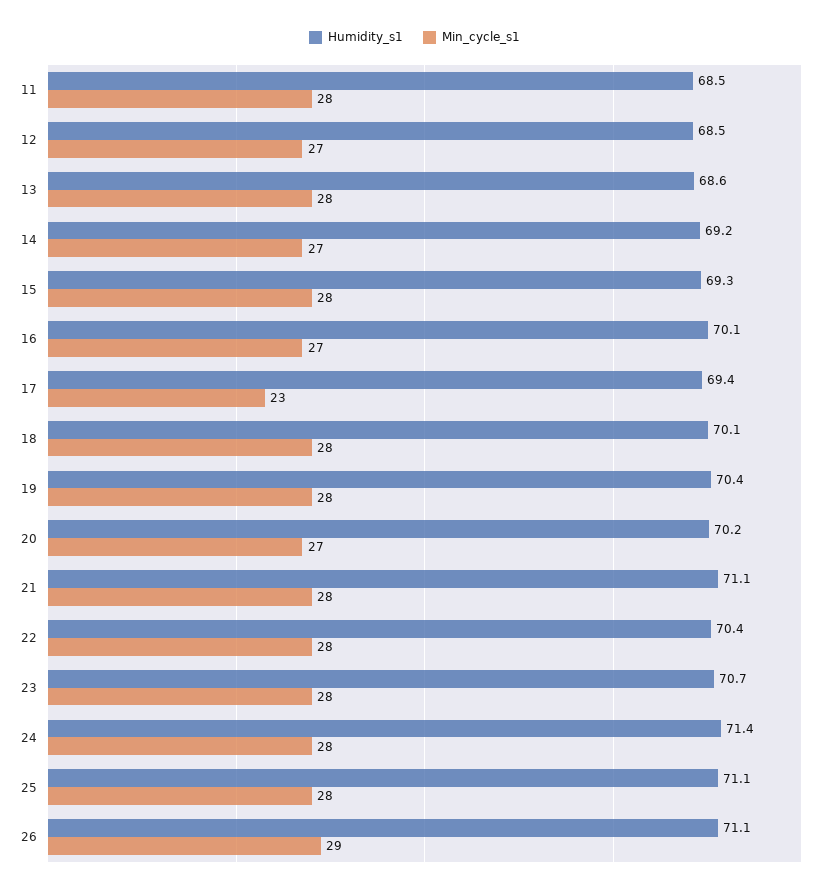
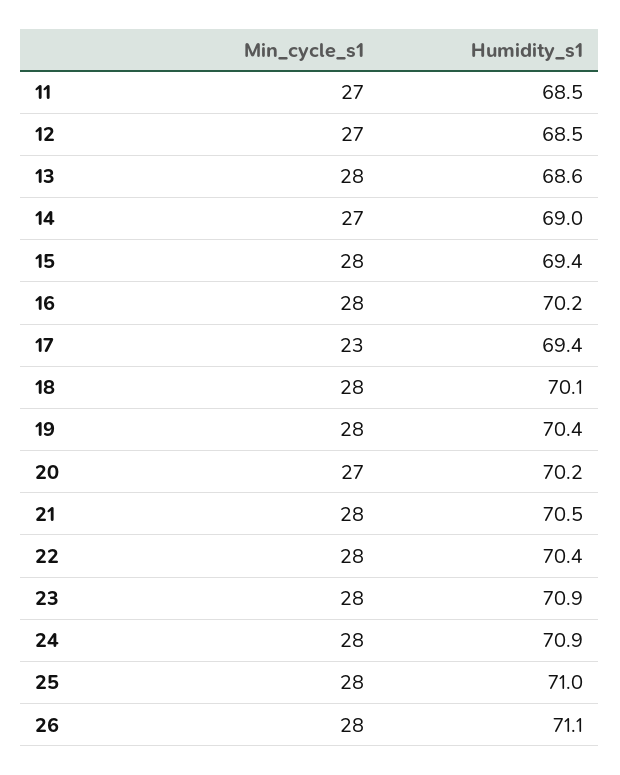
Min_cycle_s1, 11: 28 -> 27
Humidity_s1, 14: 69.2 -> 69
Humidity_s1, 15: 69.3 -> 69.4
Humidity_s1, 16: 70.1 -> 70.2
Min_cycle_s1, 16: 27 -> 28
Humidity_s1, 21: 71.1 -> 70.5
Humidity_s1, 23: 70.7 -> 70.9
Humidity_s1, 24: 71.4 -> 70.9
Humidity_s1, 25: 71.1 -> 71
Min_cycle_s1, 26: 29 -> 28

